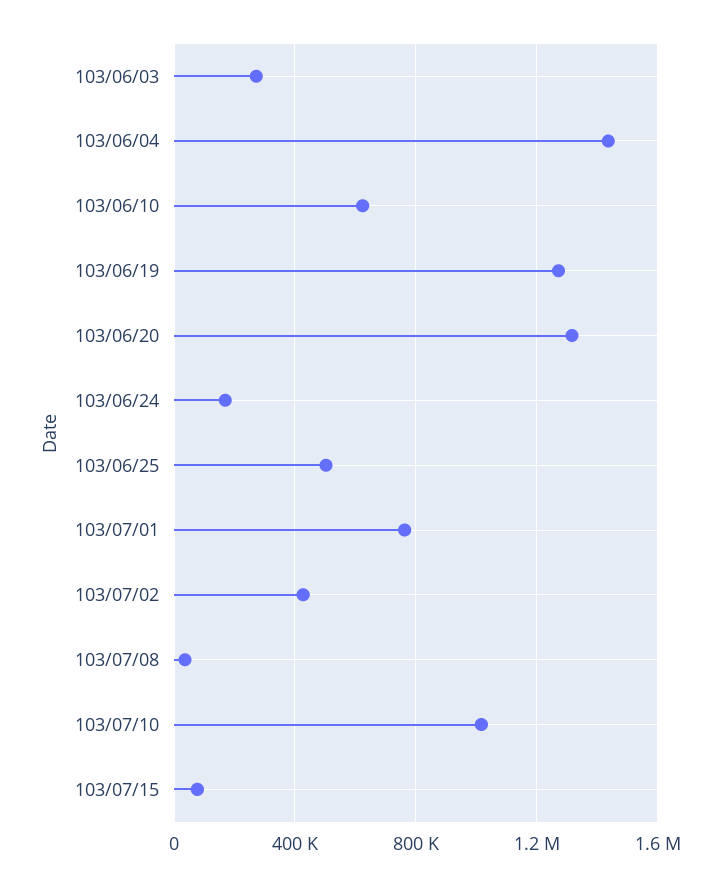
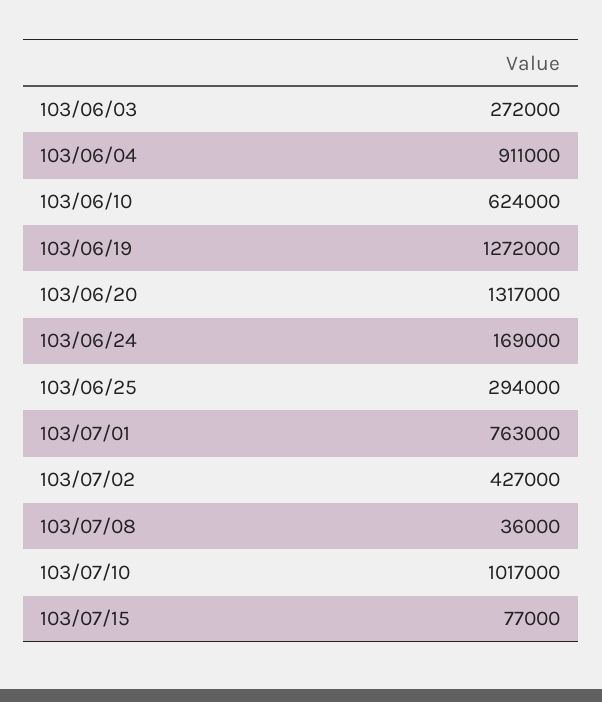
103/06/04: 1450000 -> 911000
103/06/25: 500000 -> 294000

